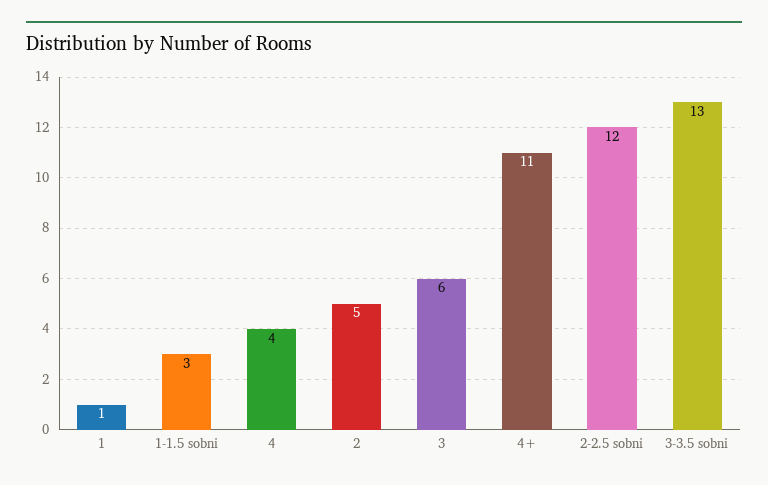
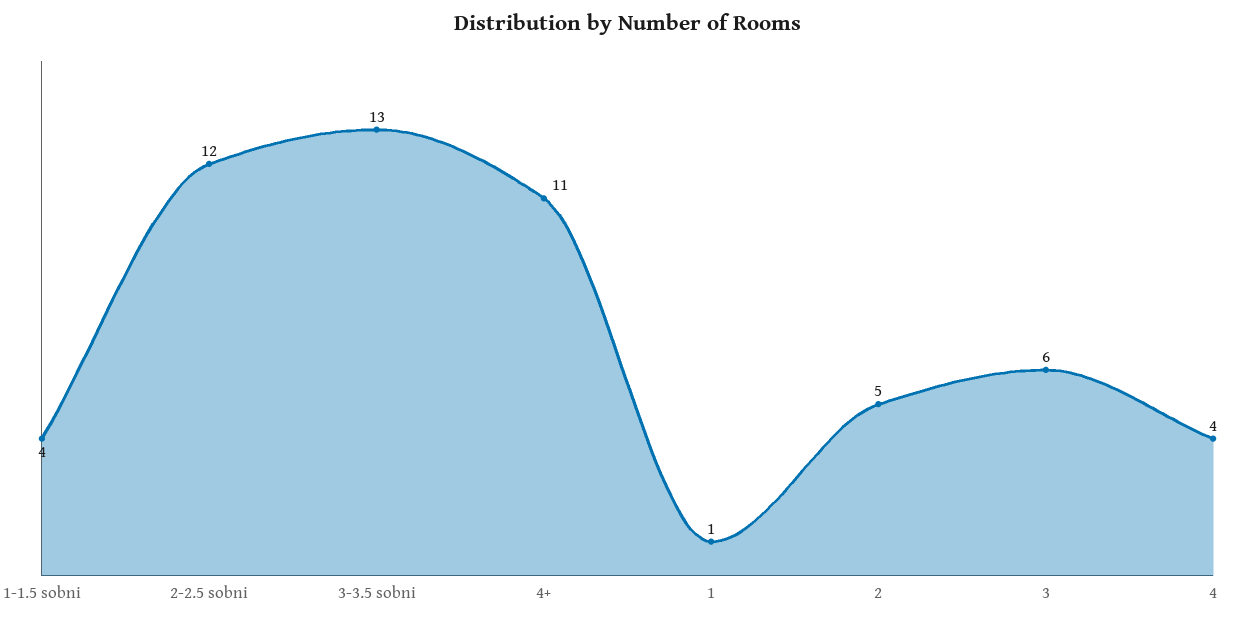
1-1.5 sobni: 3 -> 4

